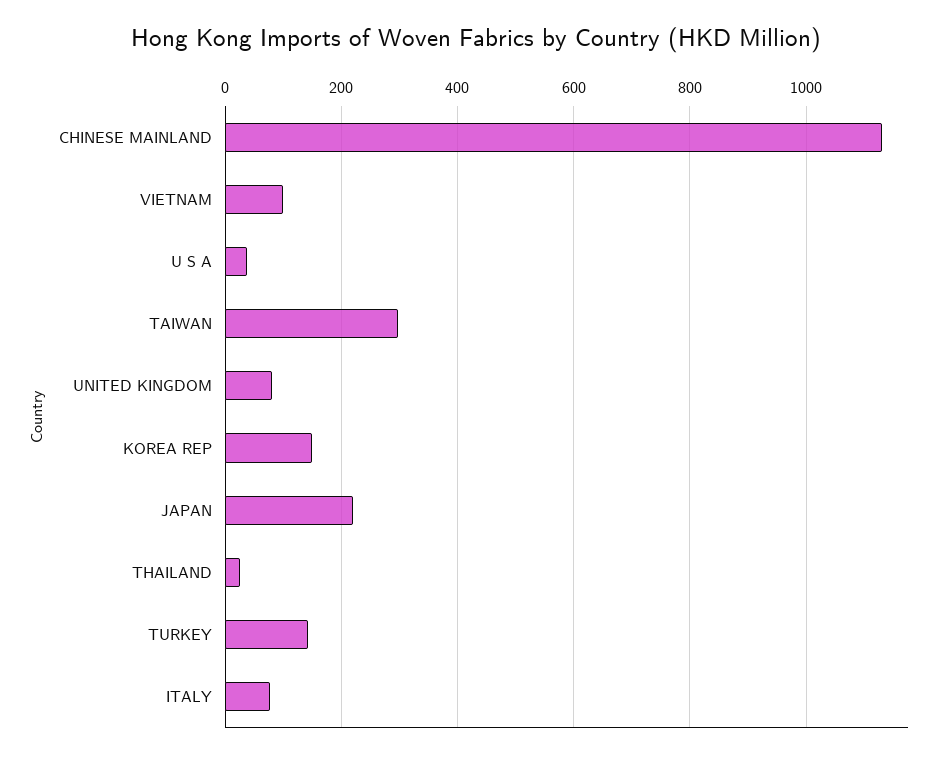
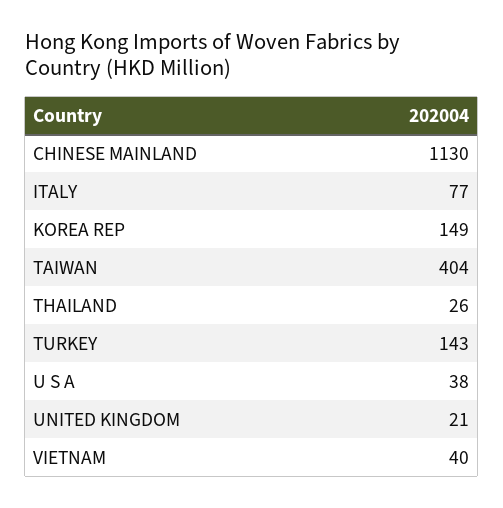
VIETNAM: 100 -> 40
TAIWAN: 300 -> 404
UNITED KINGDOM: 80 -> 21
JAPAN: 220 -> none

